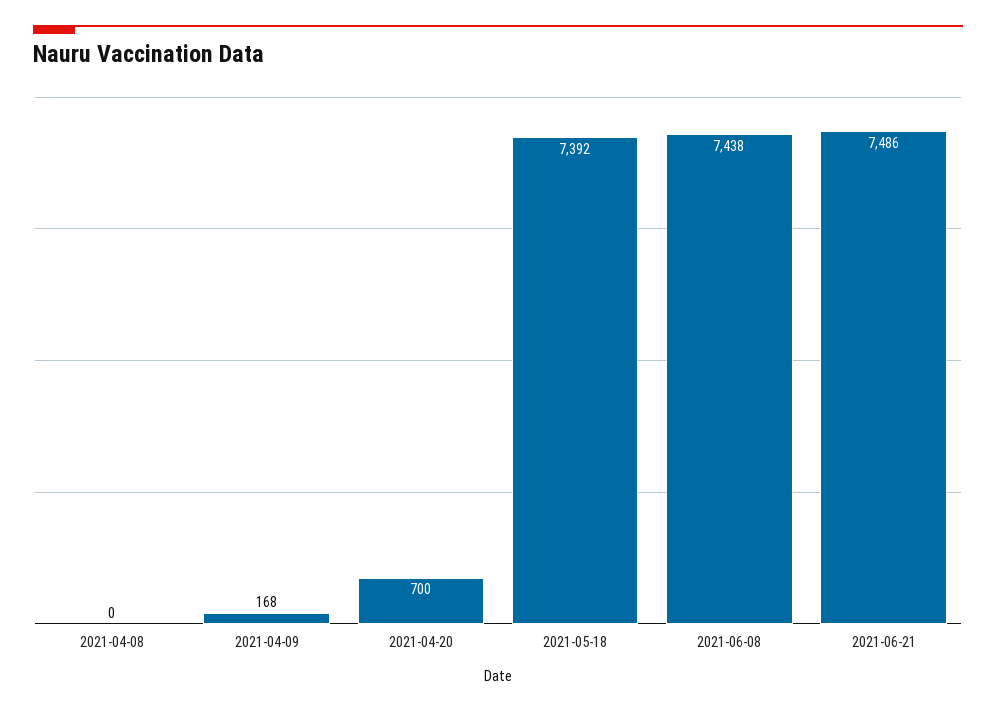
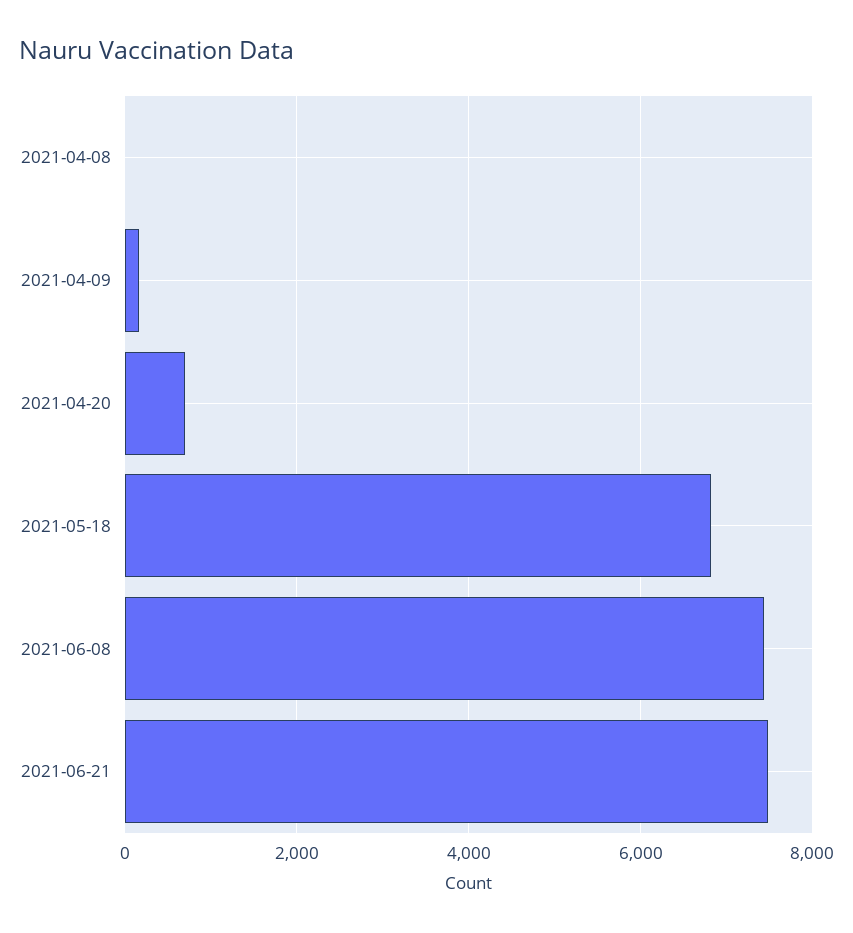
2021-05-18: 7392 -> 6800

